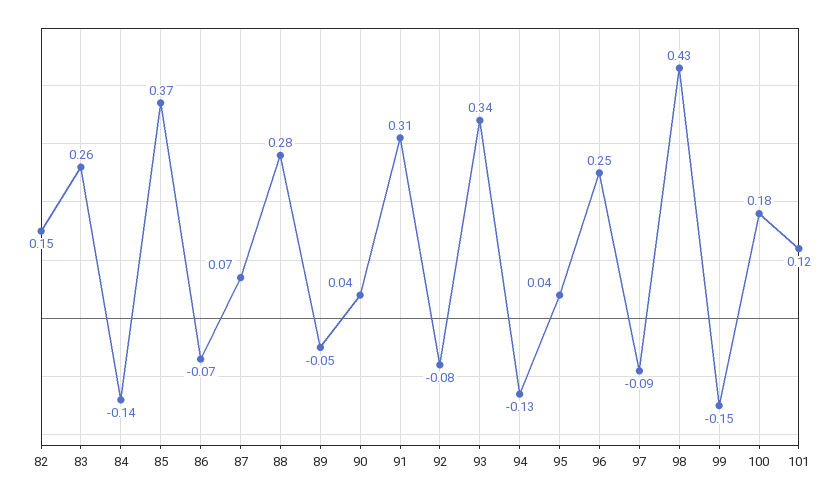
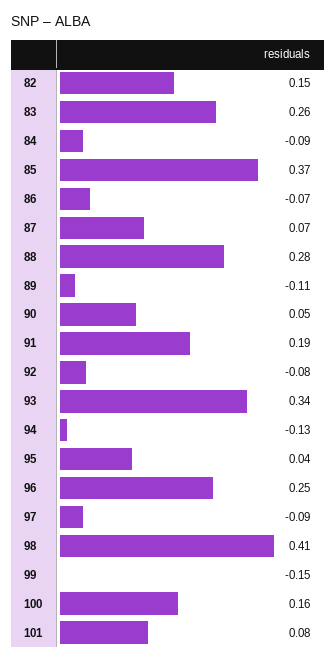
84: -0.14 -> -0.09
89: -0.05 -> -0.11
90: 0.04 -> 0.05
91: 0.31 -> 0.19
98: 0.43 -> 0.41
100: 0.18 -> 0.16
101: 0.12 -> 0.08

